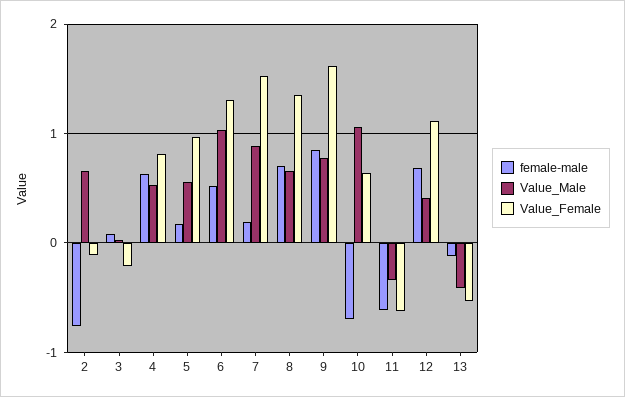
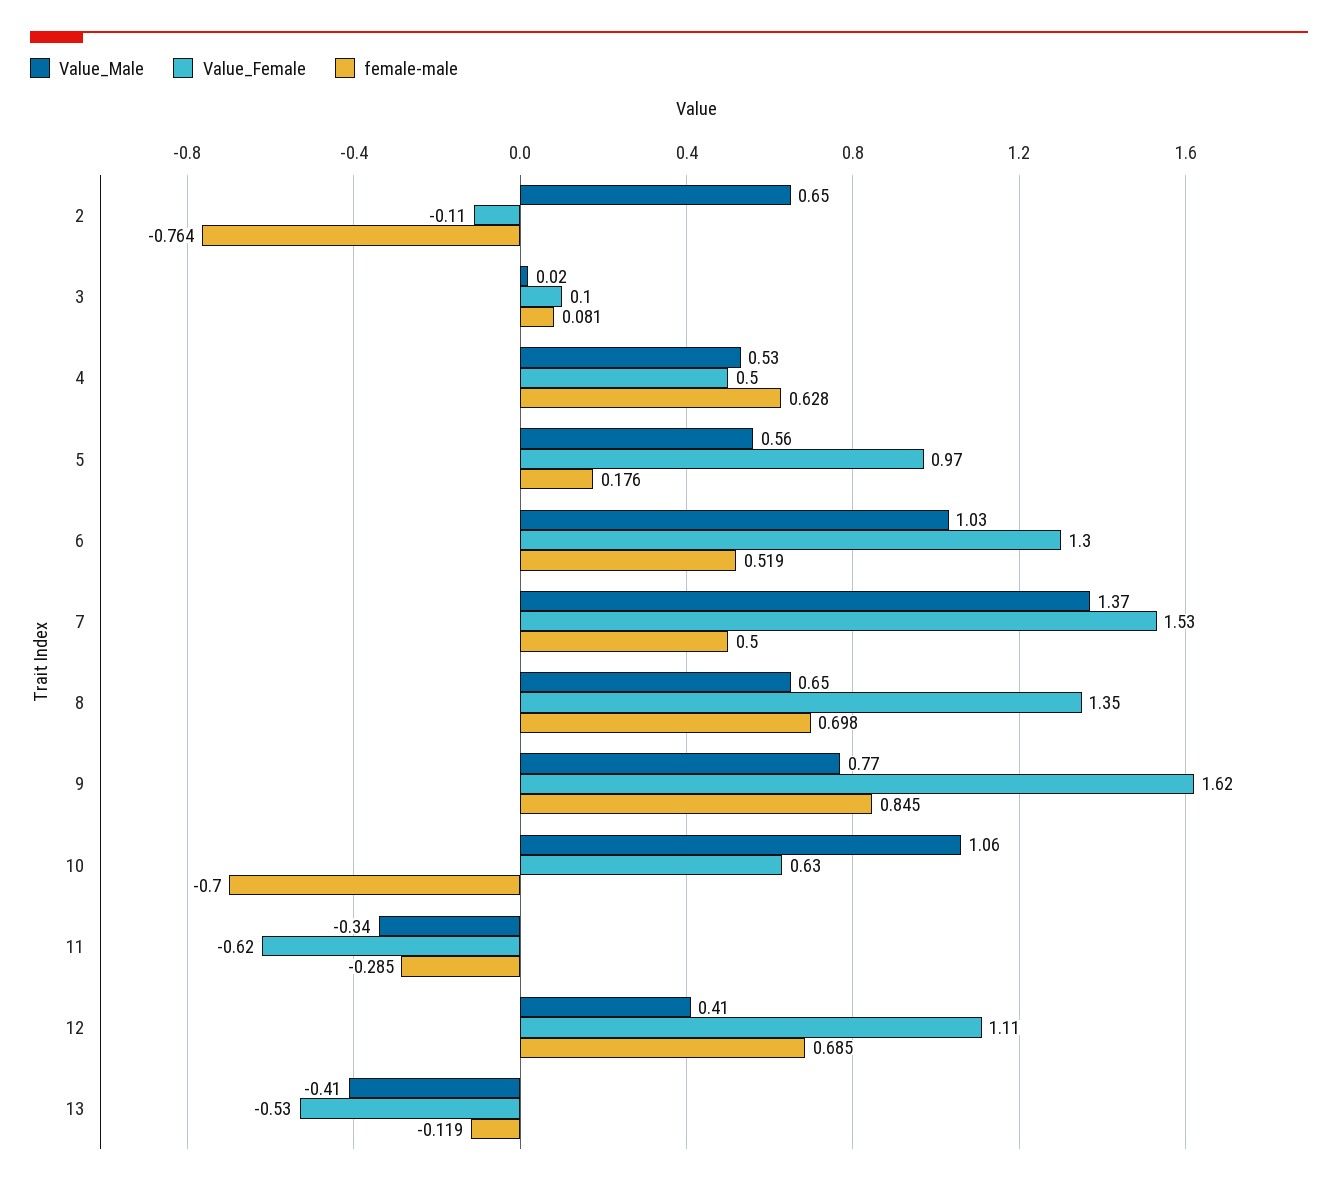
Value_Female, 3: -0.2 -> 0.1
Value_Female, 4: 0.8 -> 0.5
female-male, 7: 0.2 -> 0.5
Value_Male, 7: 0.9 -> 1.37
female-male, 11: -0.6 -> -0.285

